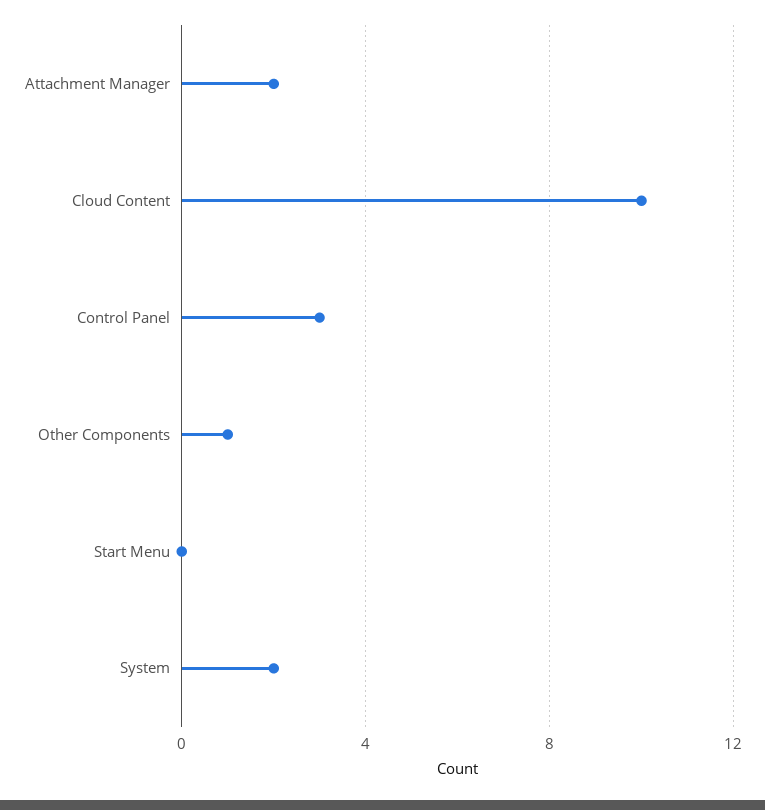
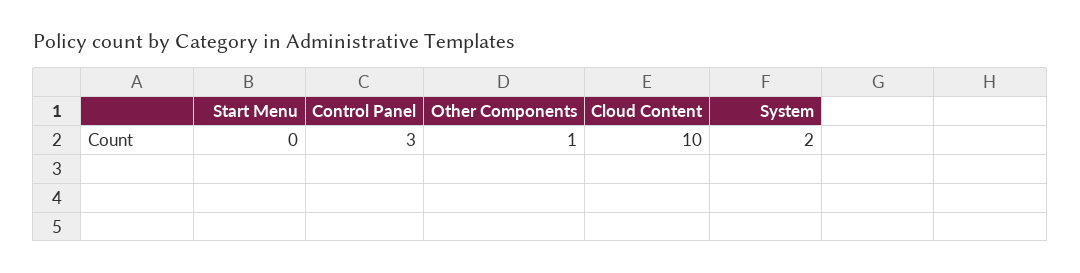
Attachment Manager: 2 -> none

